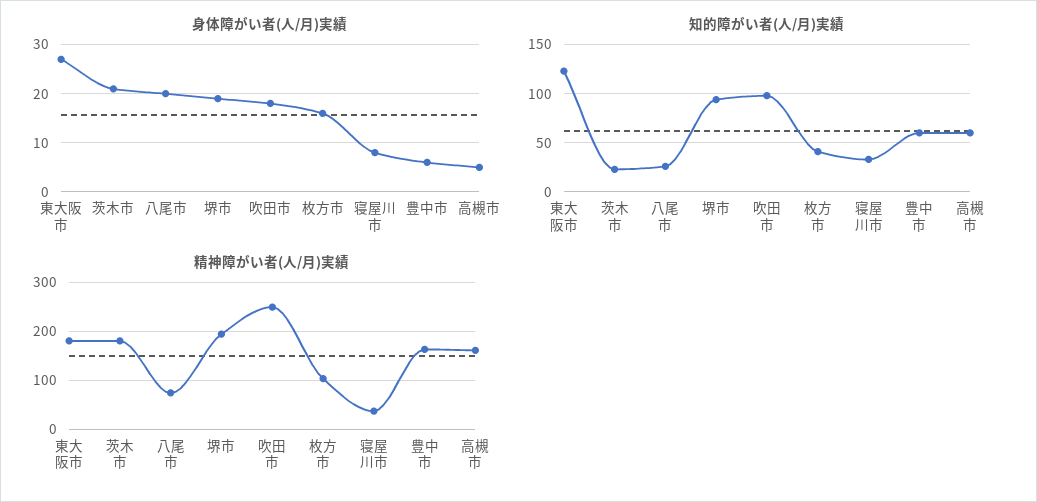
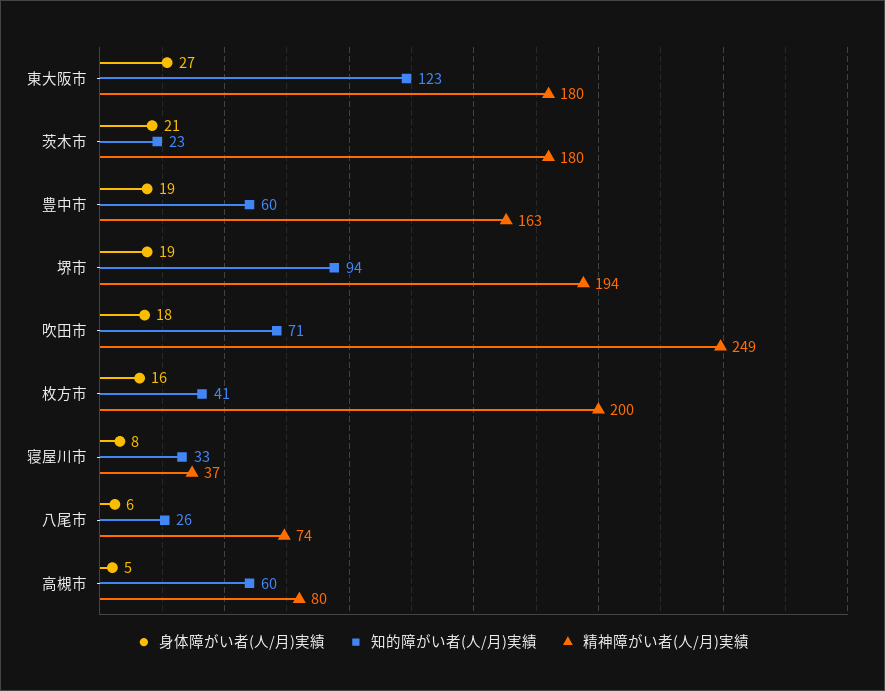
身体障がい者(人/月)実績, 八尾市: 20 -> 6
身体障がい者(人/月)実績, 豊中市: 5 -> 19
知的障がい者(人/月)実績, 吹田市: 100 -> 71
精神障がい者(人/月)実績, 枚方市: 100 -> 200
精神障がい者(人/月)実績, 高槻市: 160 -> 80

